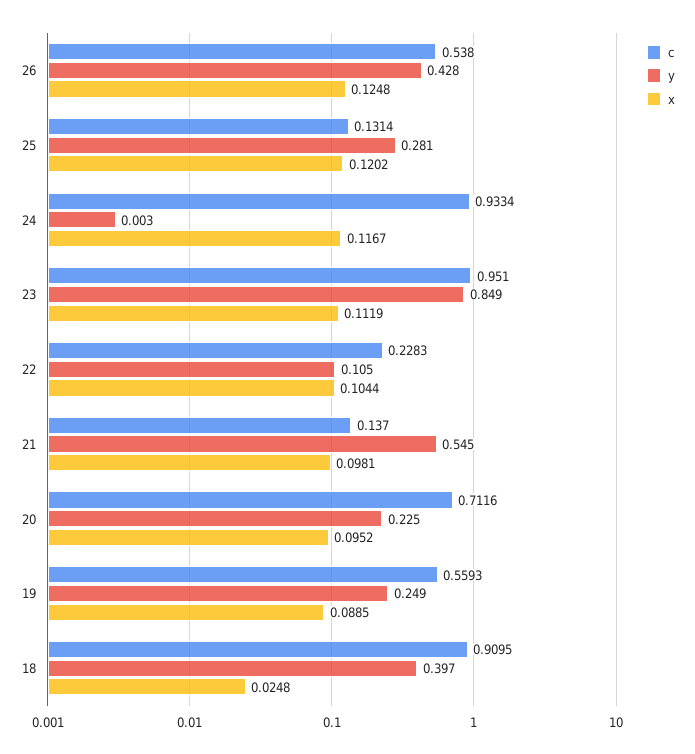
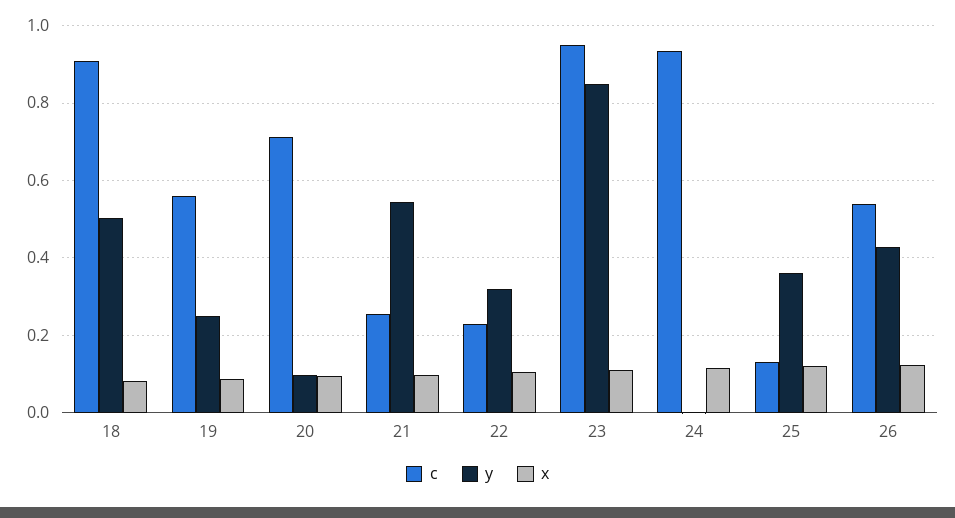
y, 25: 0.281 -> 0.36
y, 22: 0.105 -> 0.32
c, 21: 0.137 -> 0.26
y, 20: 0.225 -> 0.1
y, 18: 0.397 -> 0.5
x, 18: 0.0248 -> 0.08

